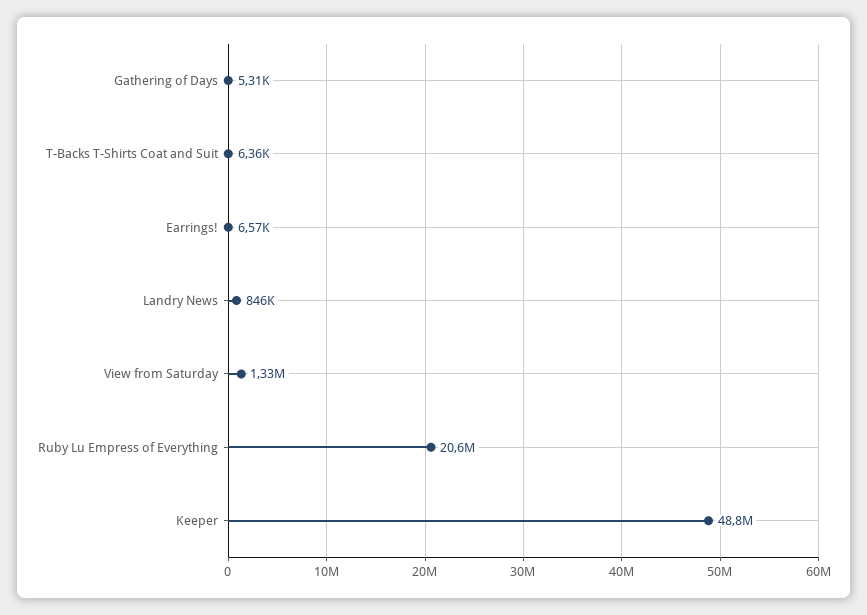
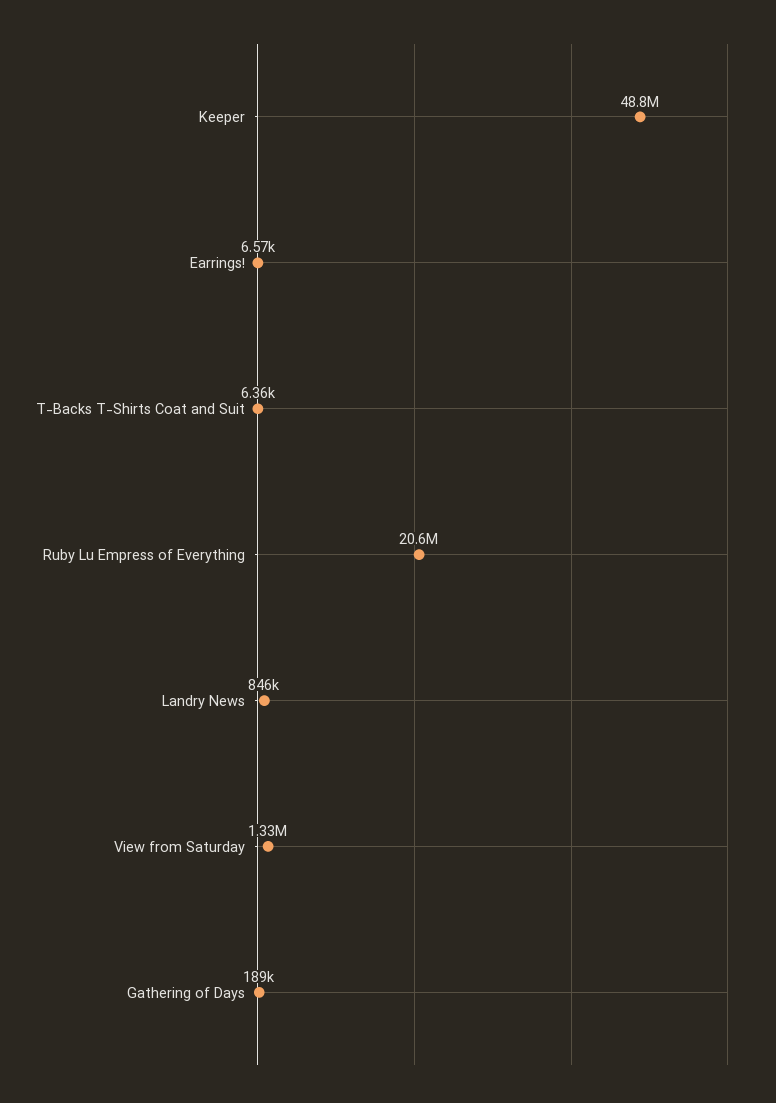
Gathering of Days: 5310 -> 189000

